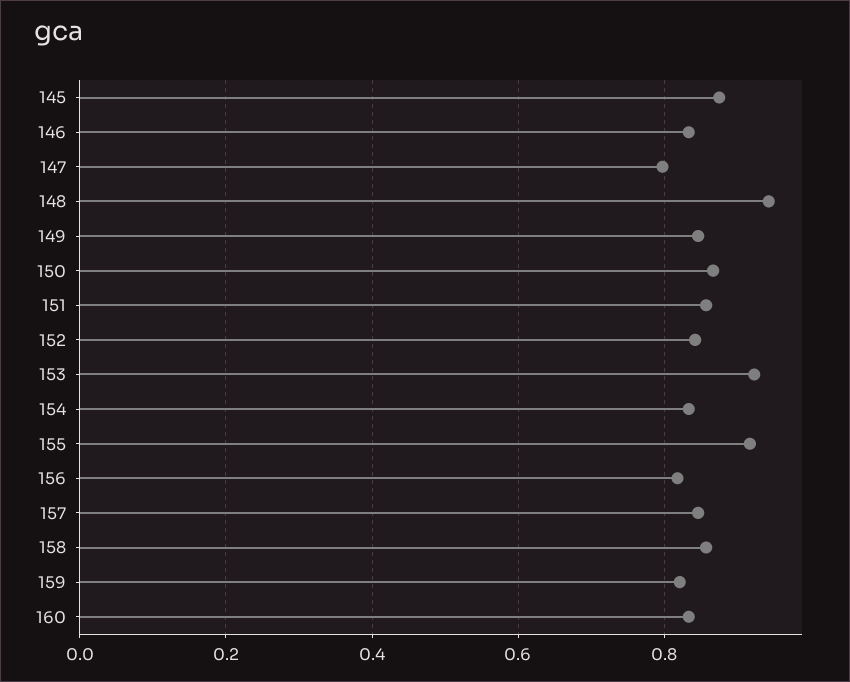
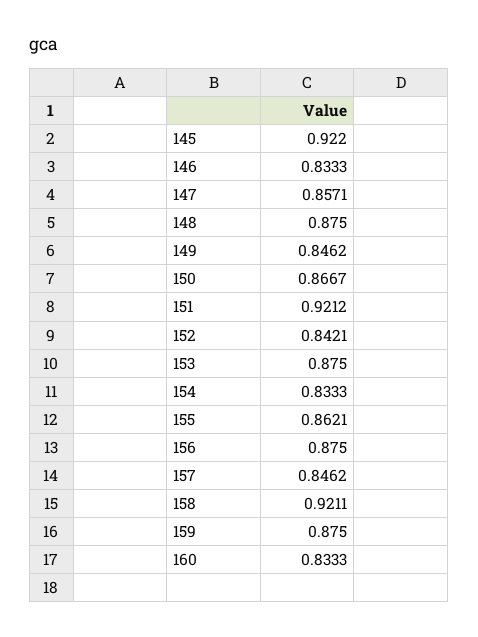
145: 0.88 -> 0.922
147: 0.8 -> 0.8571
148: 0.94 -> 0.875
151: 0.86 -> 0.9212
153: 0.92 -> 0.875
155: 0.92 -> 0.8621
156: 0.82 -> 0.875
158: 0.86 -> 0.9211
159: 0.82 -> 0.875

